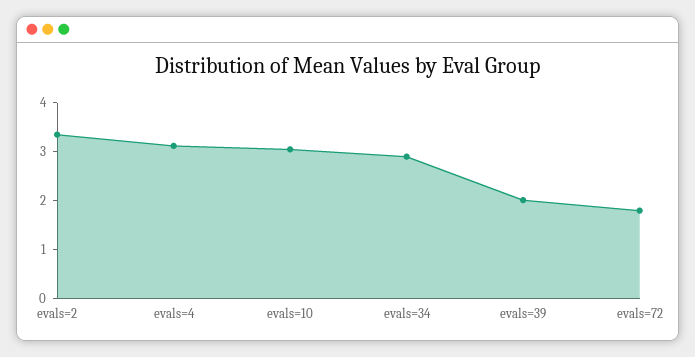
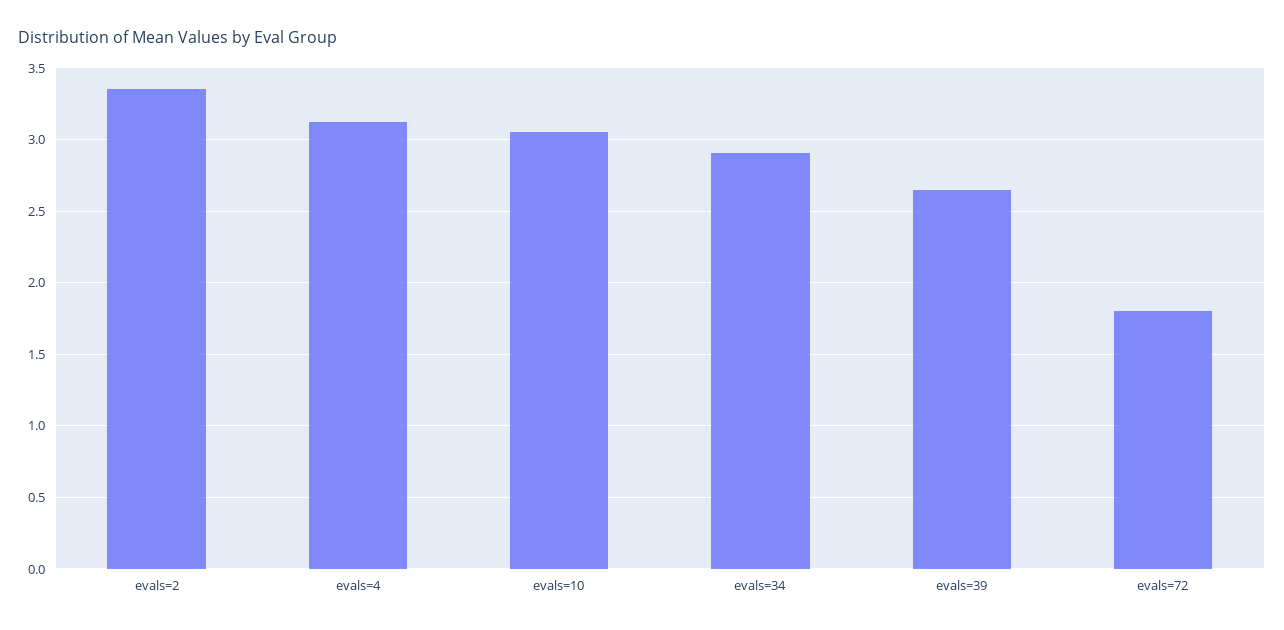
evals=39: 2 -> 2.65

